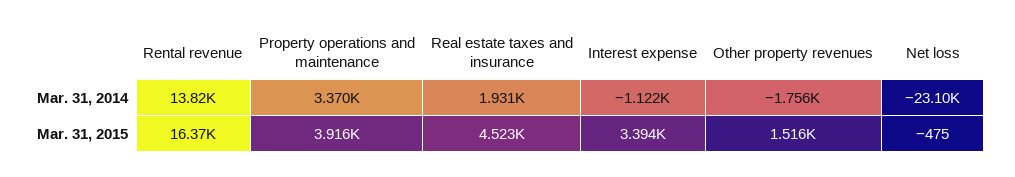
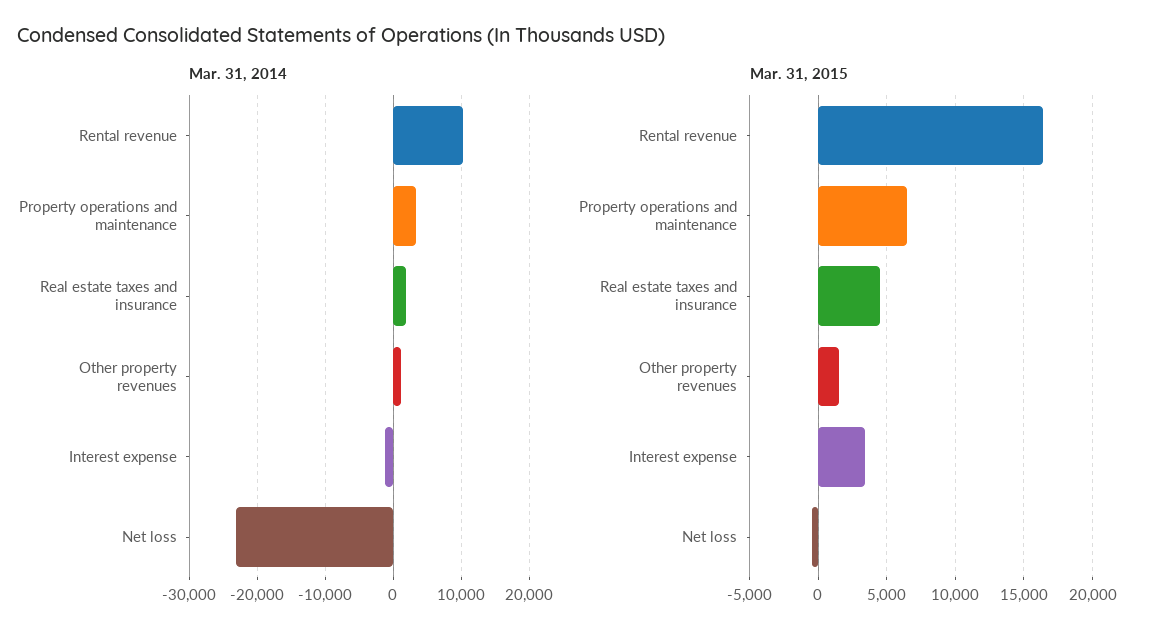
Mar. 31, 2014, Rental revenue: 13820 -> 10000
Mar. 31, 2014, Other property revenues: -1756 -> 1000
Mar. 31, 2015, Property operations and maintenance: 3916 -> 6500

